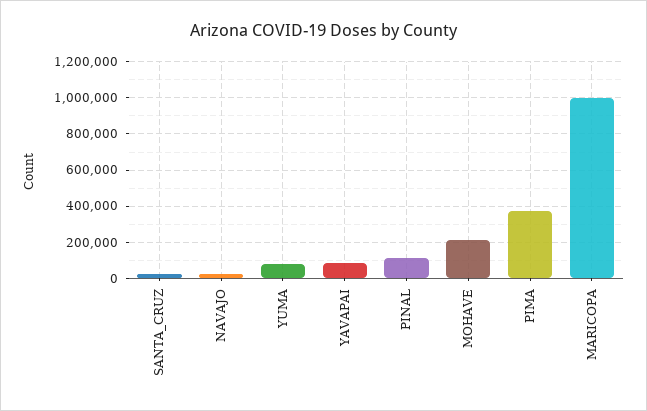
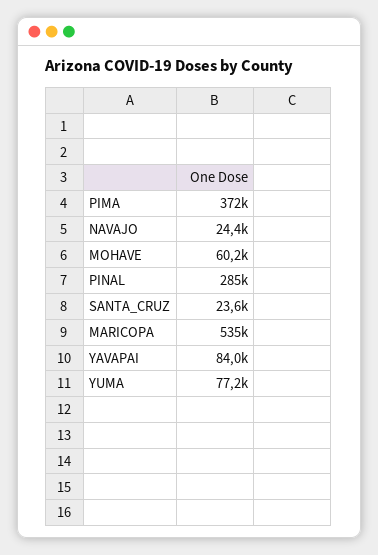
PINAL: 100000 -> 285000
MOHAVE: 200000 -> 60200
MARICOPA: 1000000 -> 535000

